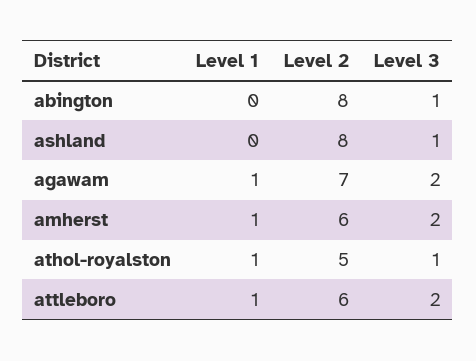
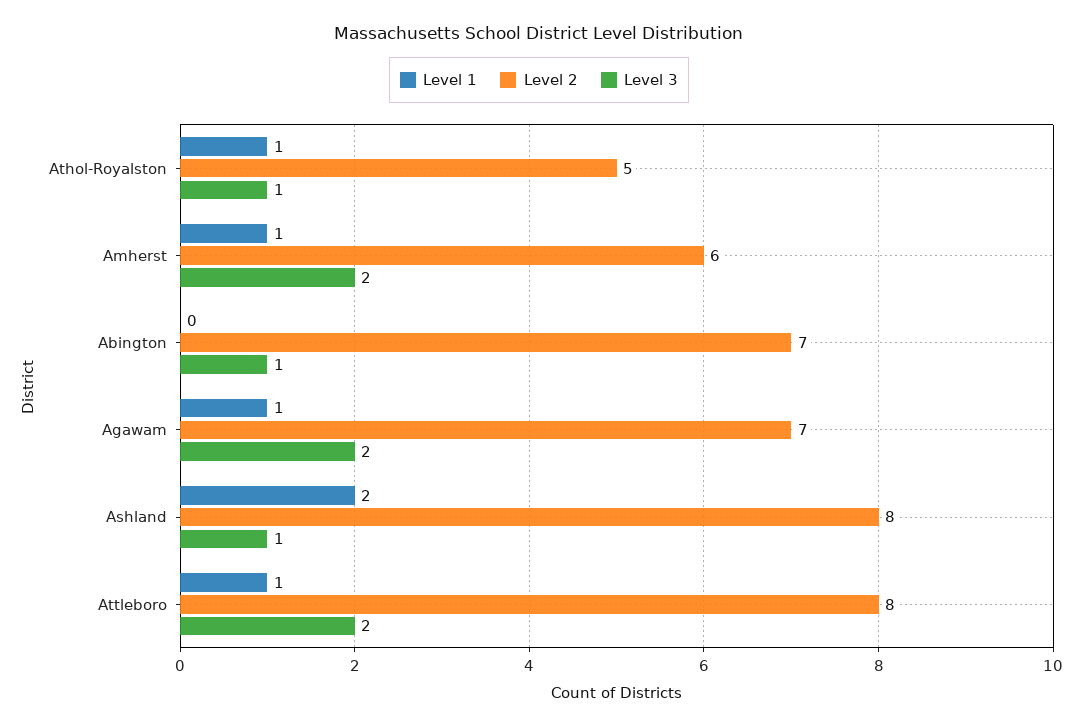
Level 2, abington: 8 -> 7
Level 1, ashland: 0 -> 2
Level 2, attleboro: 6 -> 8

